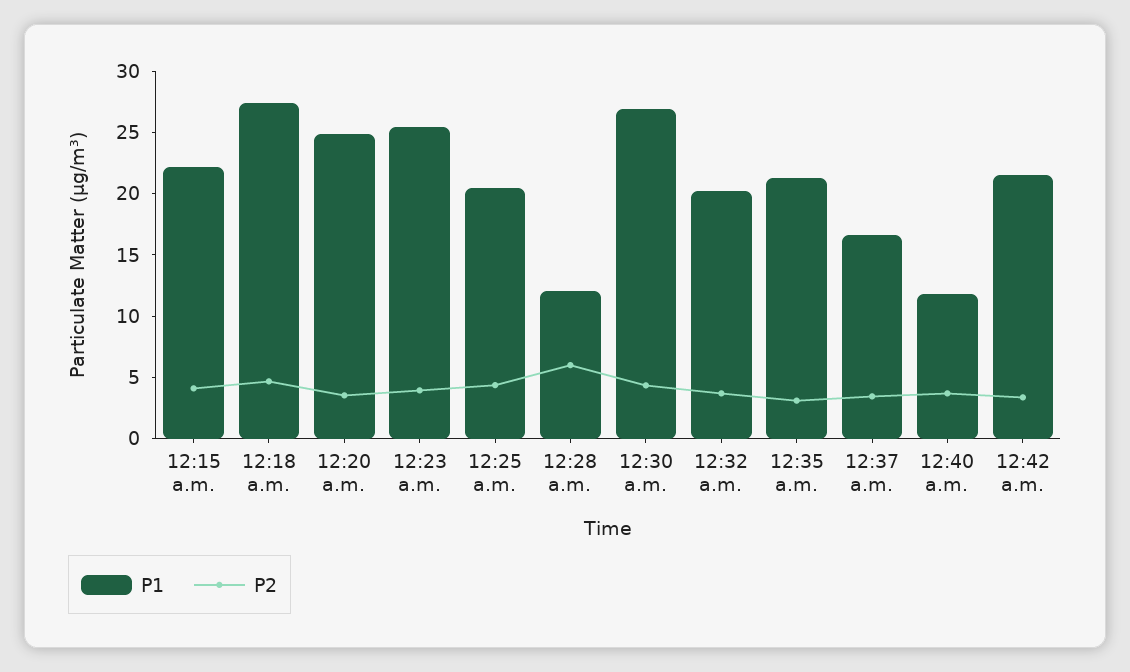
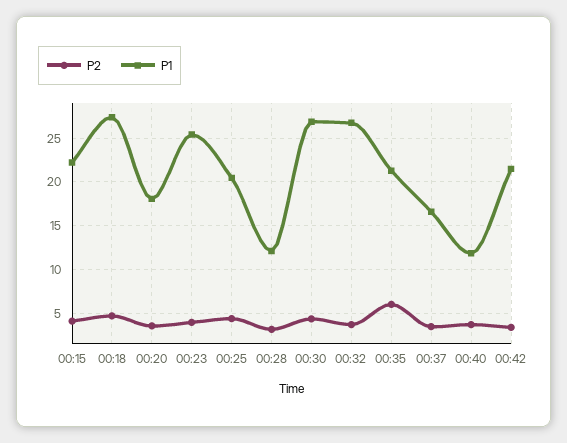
P1, 12:20 a.m.: 25 -> 18
P2, 12:28 a.m.: 6 -> 3
P1, 12:32 a.m.: 20 -> 27
P2, 12:35 a.m.: 3 -> 6

